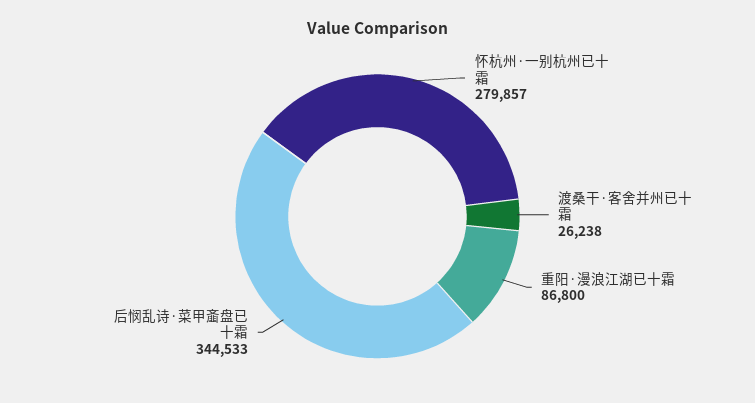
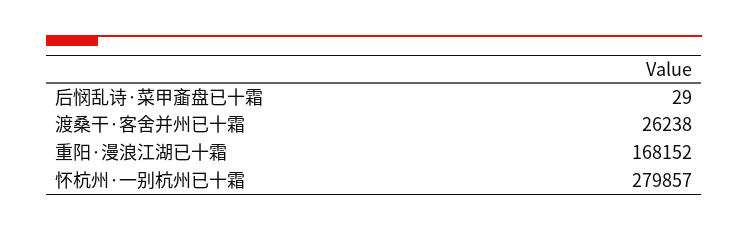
重阳·漫浪江湖已十霜: 86800 -> 168152
后悯乱诗·菜甲齑盘已十霜: 344533 -> 29

